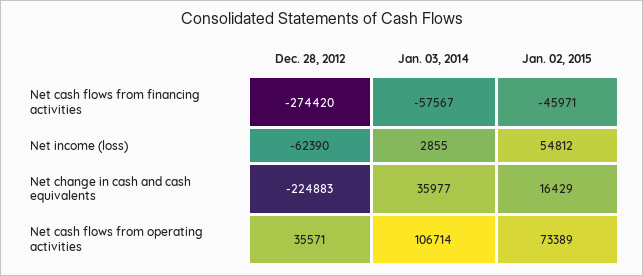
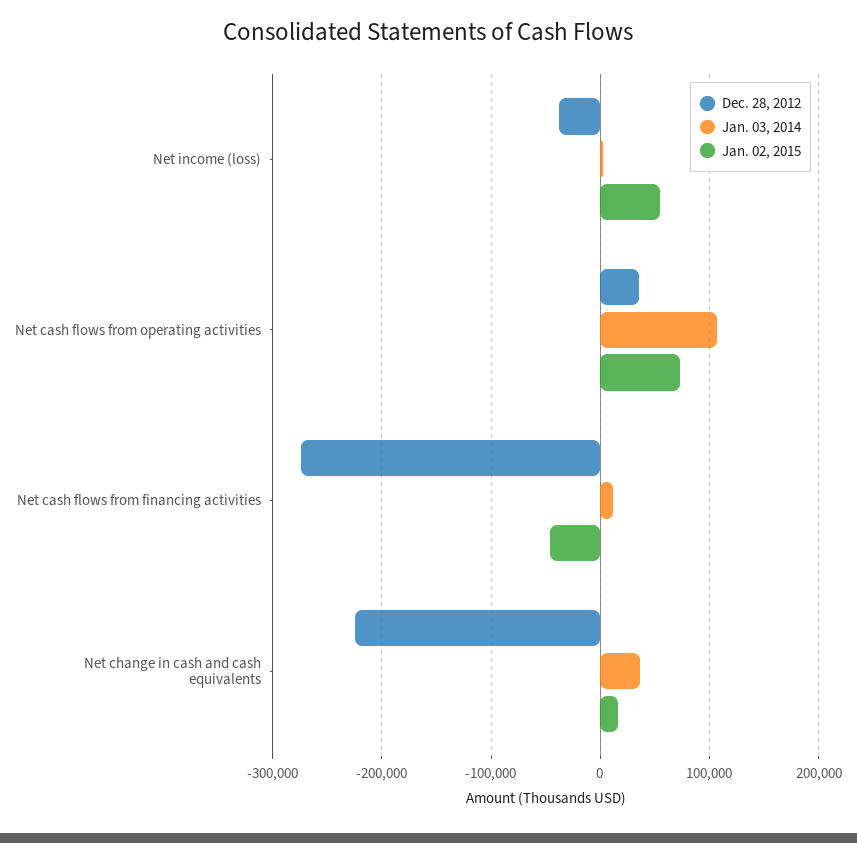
Jan. 03, 2014, Net cash flows from financing activities: -57567 -> 10000
Dec. 28, 2012, Net income (loss): -62390 -> -40000

